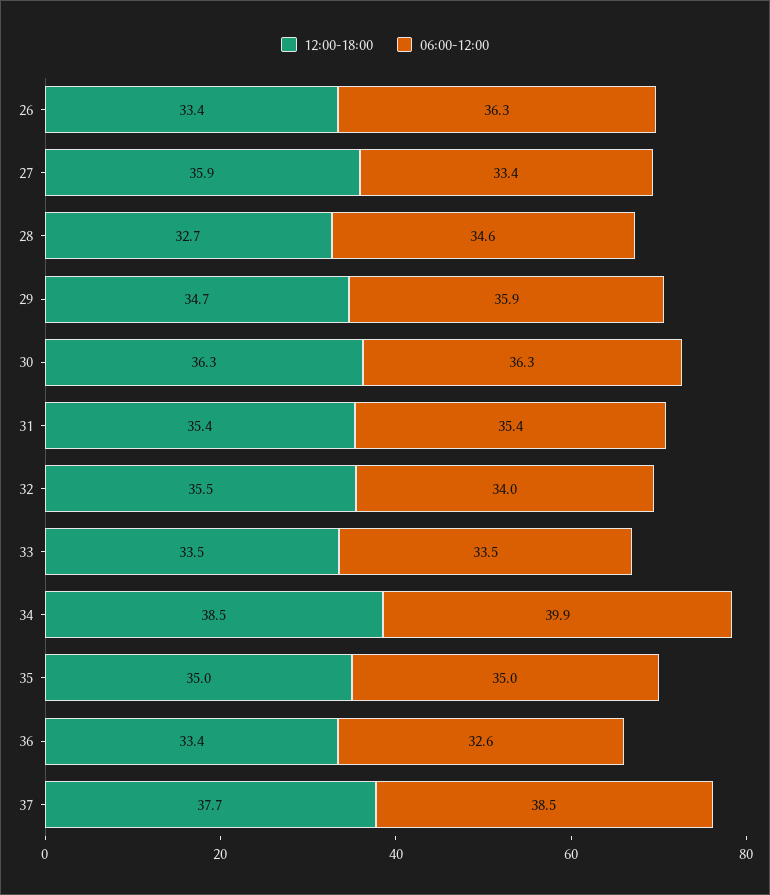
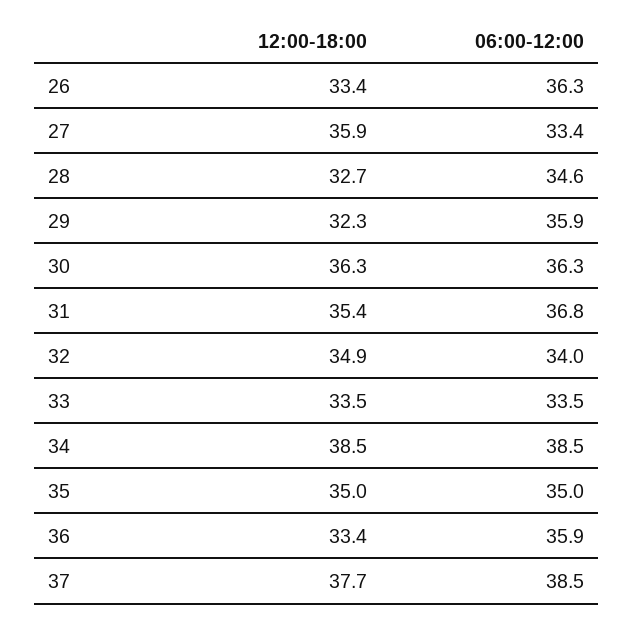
12:00-18:00, 29: 34.7 -> 32.3
06:00-12:00, 31: 35.4 -> 36.8
12:00-18:00, 32: 35.5 -> 34.9
06:00-12:00, 34: 39.9 -> 38.5
06:00-12:00, 36: 32.6 -> 35.9

